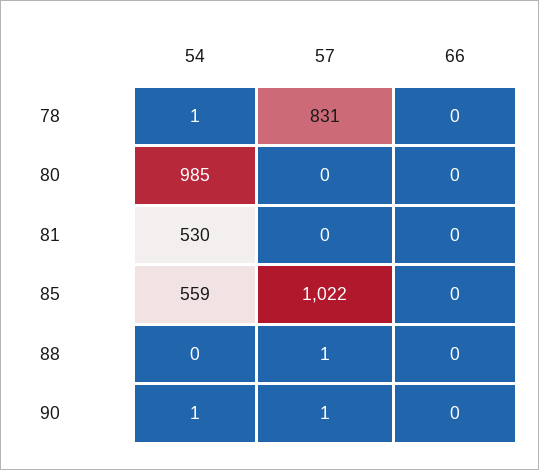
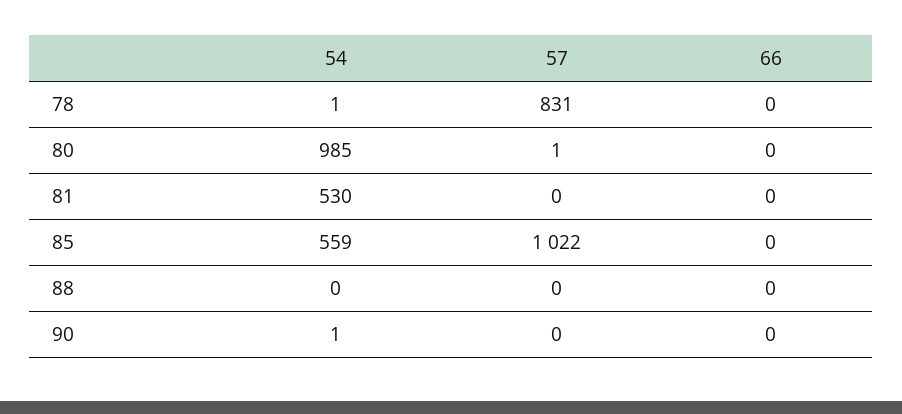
57, 80: 0 -> 1
57, 88: 1 -> 0
57, 90: 1 -> 0

